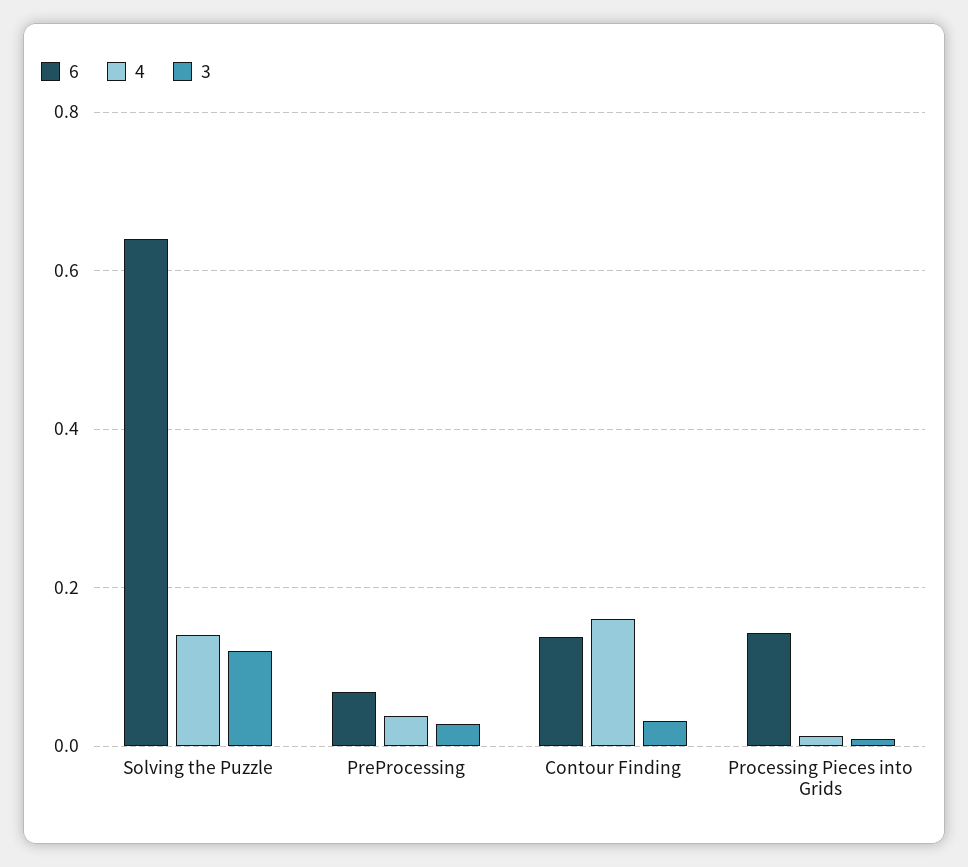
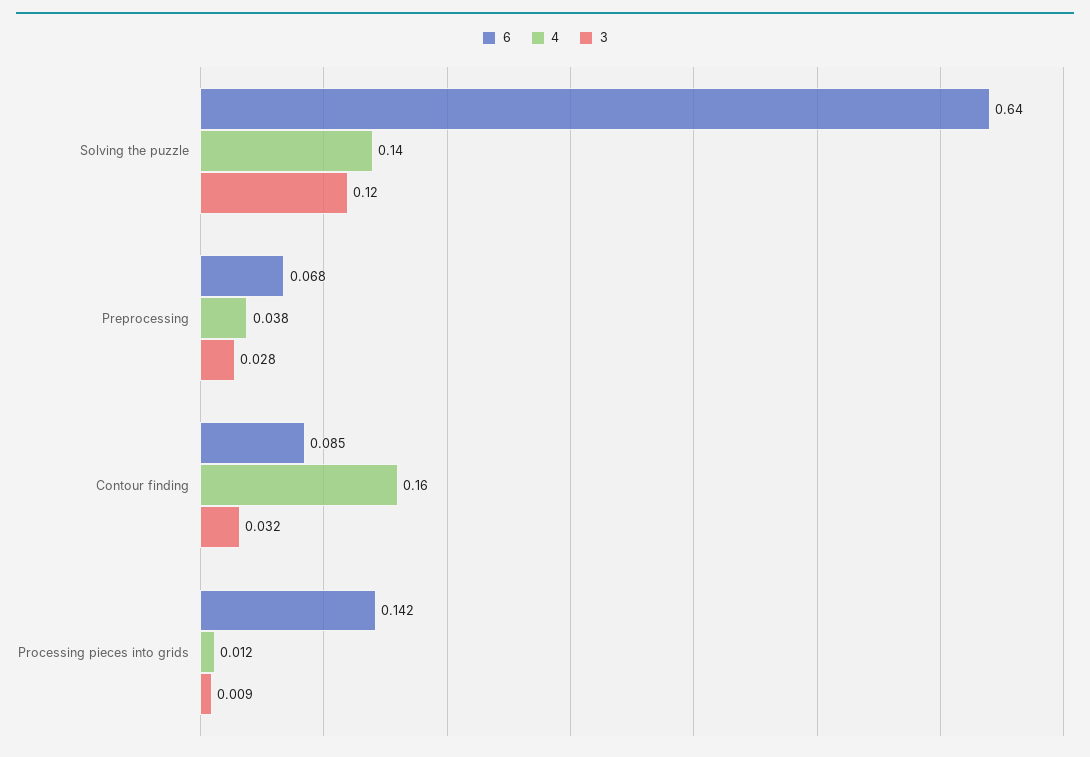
6, Contour Finding: 0.14 -> 0.085

